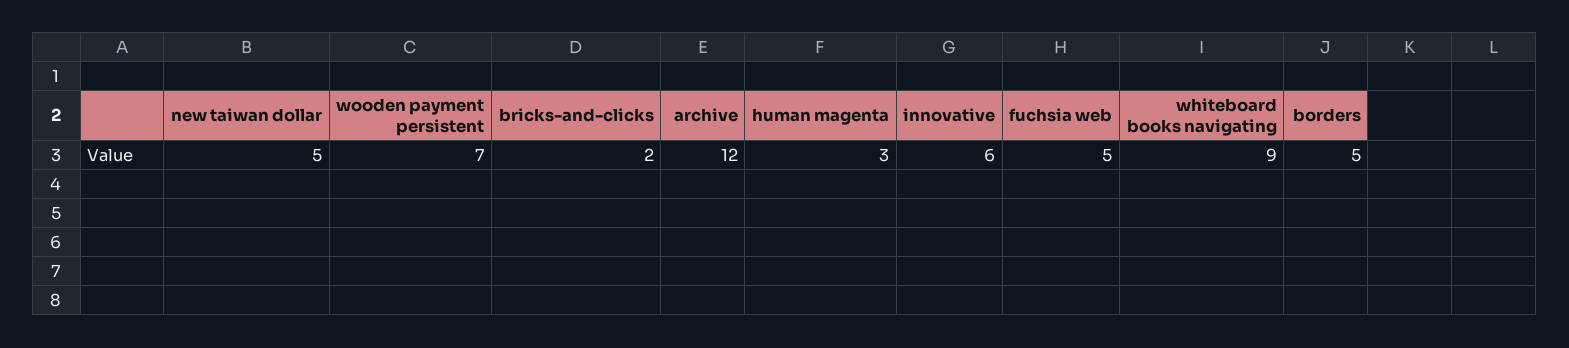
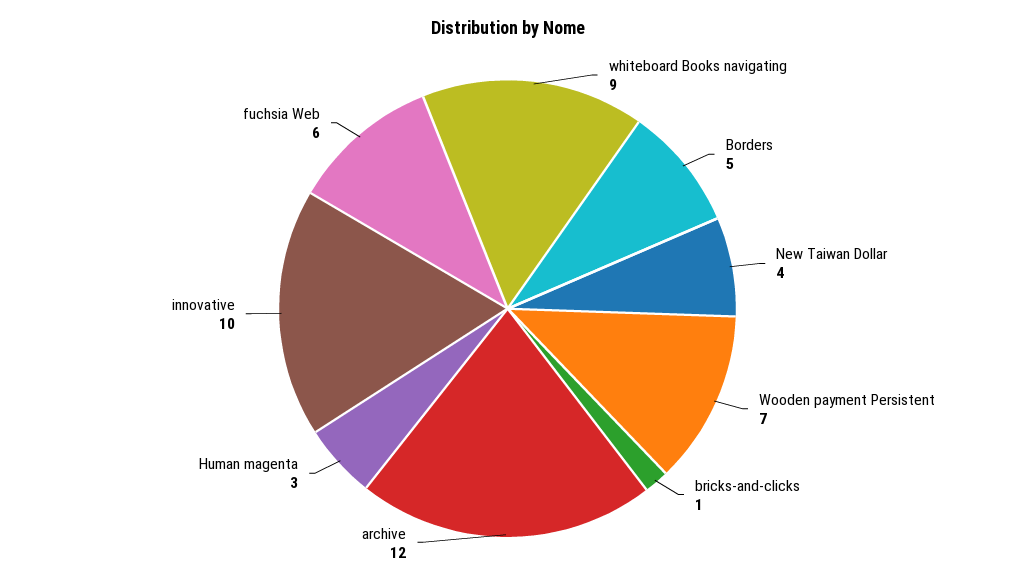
new taiwan dollar: 5 -> 4
bricks-and-clicks: 2 -> 1
innovative: 6 -> 10
fuchsia web: 5 -> 6

